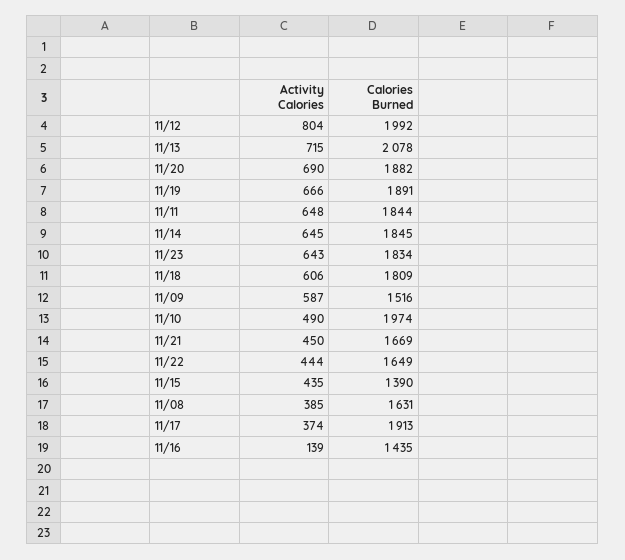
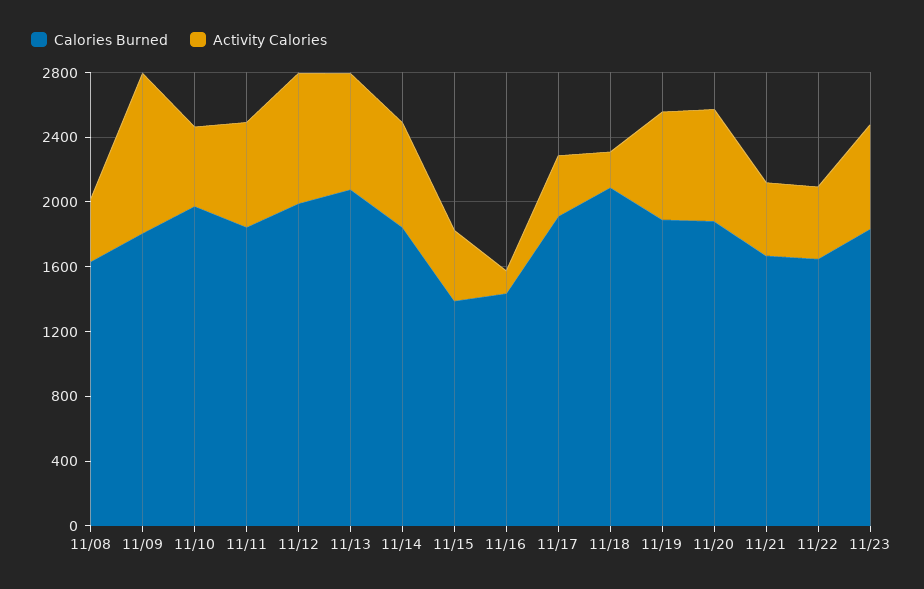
Activity Calories, 11/18: 606 -> 200
Calories Burned, 11/18: 1809 -> 2100
Activity Calories, 11/09: 587 -> 1000
Calories Burned, 11/09: 1516 -> 1800

